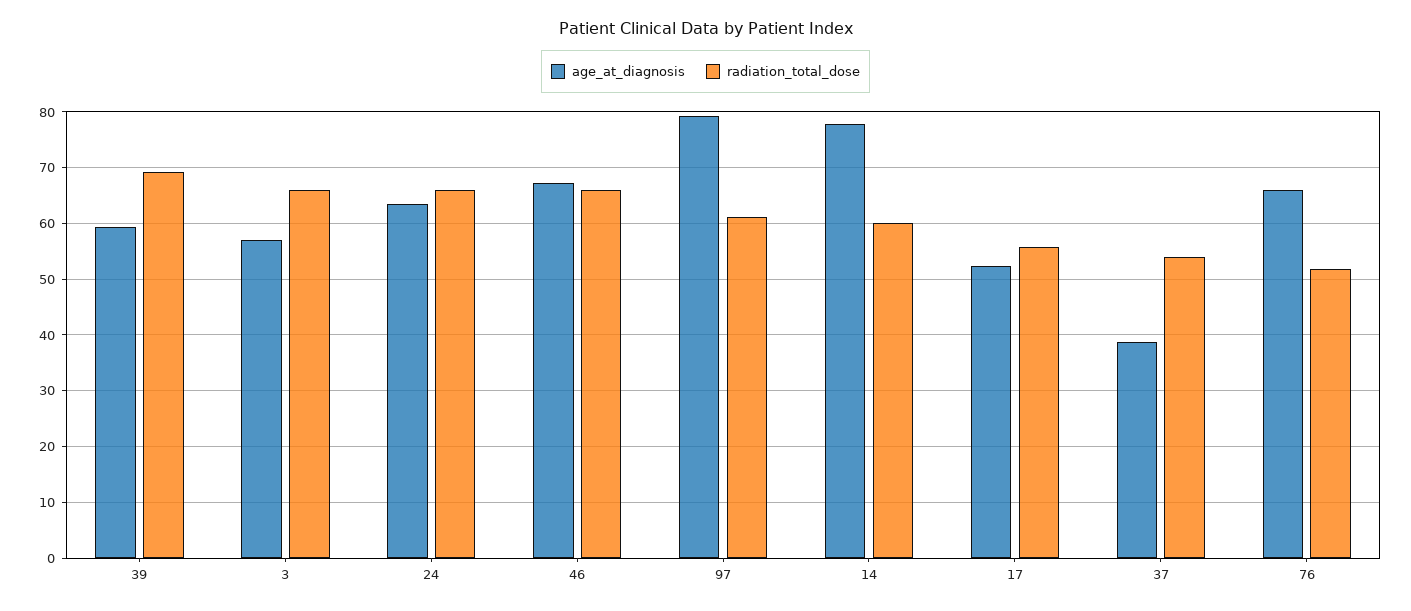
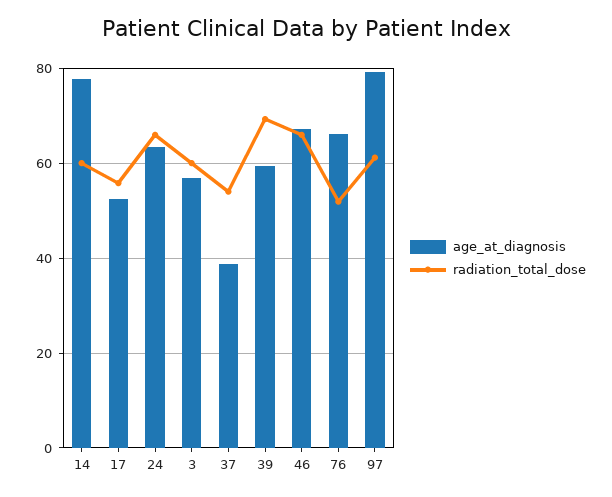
radiation_total_dose, 3: 66 -> 60

